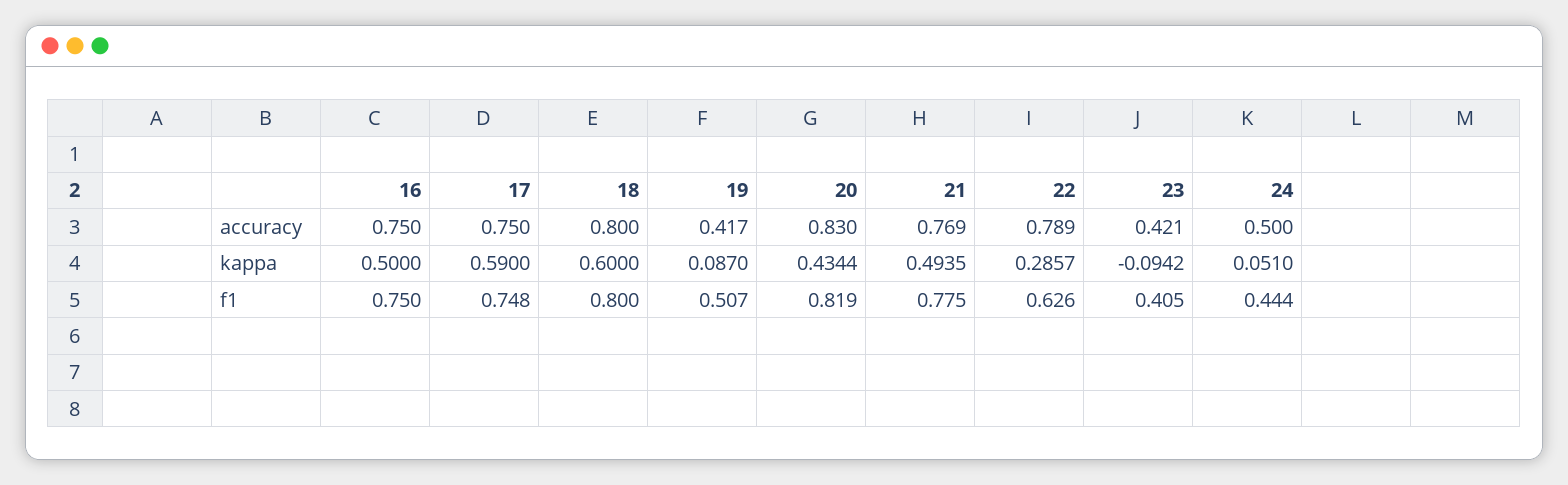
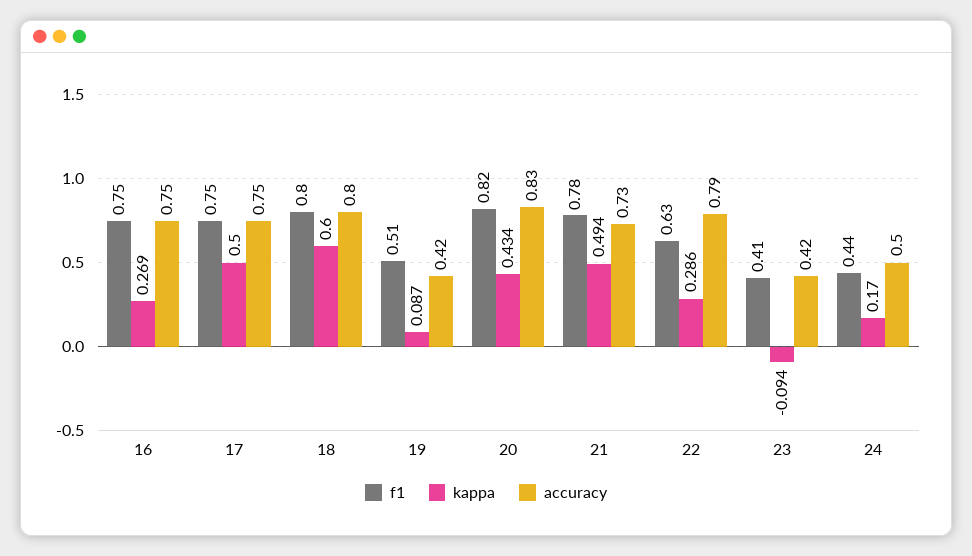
accuracy, 21: 0.769 -> 0.73
kappa, 16: 0.5 -> 0.269
kappa, 17: 0.59 -> 0.5
kappa, 24: 0.051 -> 0.17

